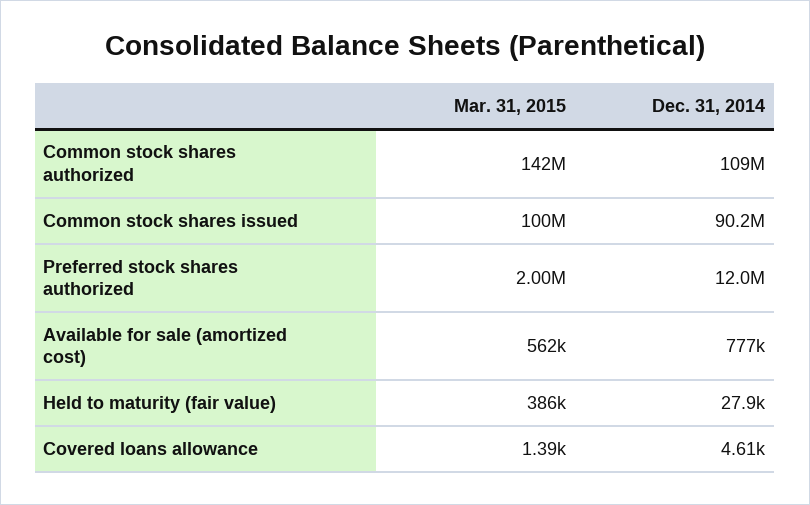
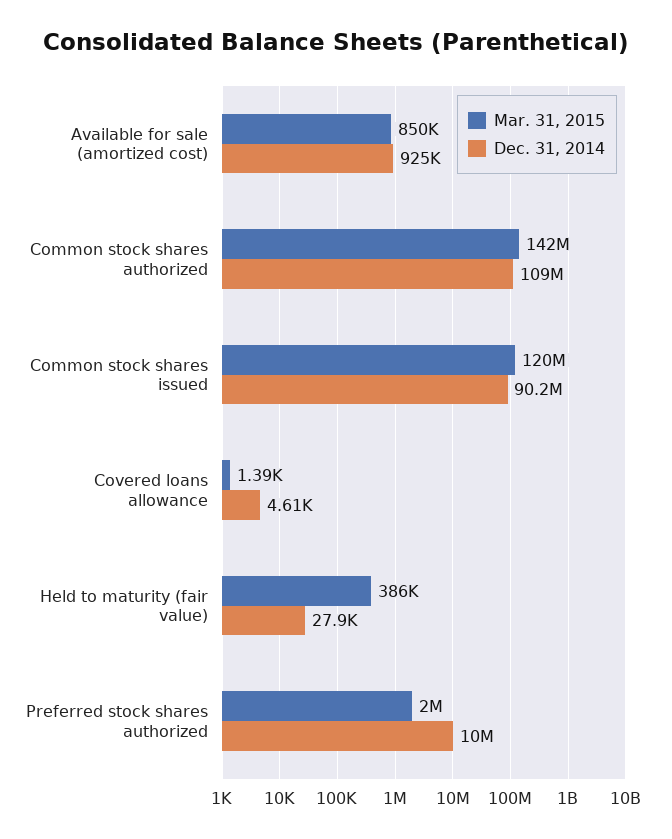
Mar. 31, 2015, Common stock shares issued: 100000000 -> 120000000
Dec. 31, 2014, Preferred stock shares authorized: 12000000 -> 10000000
Mar. 31, 2015, Available for sale (amortized cost): 562000 -> 850000
Dec. 31, 2014, Available for sale (amortized cost): 777000 -> 925000

